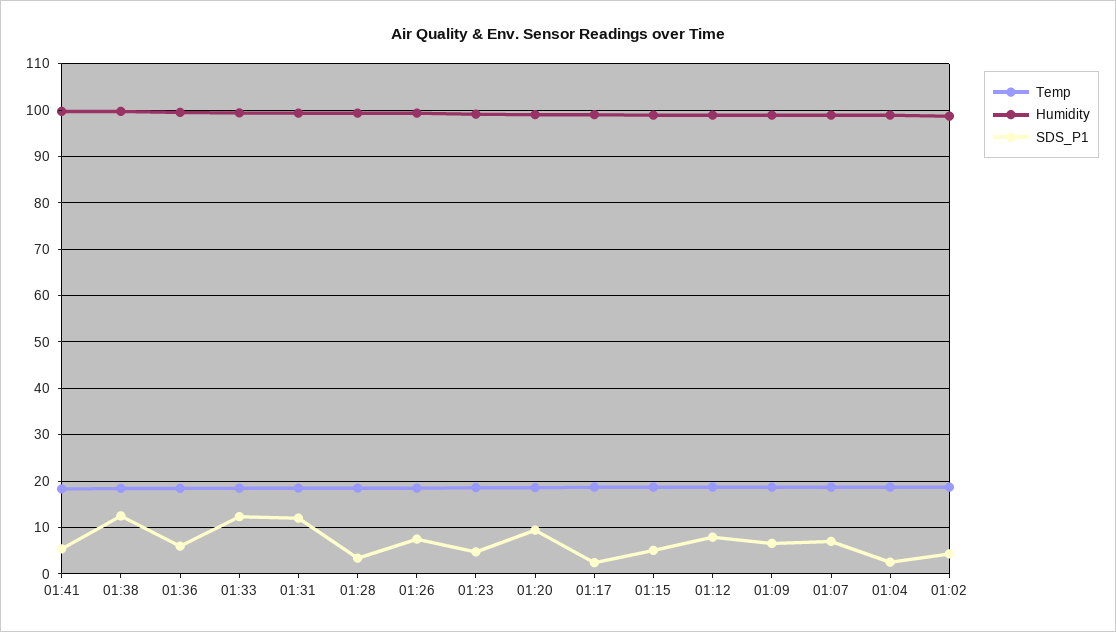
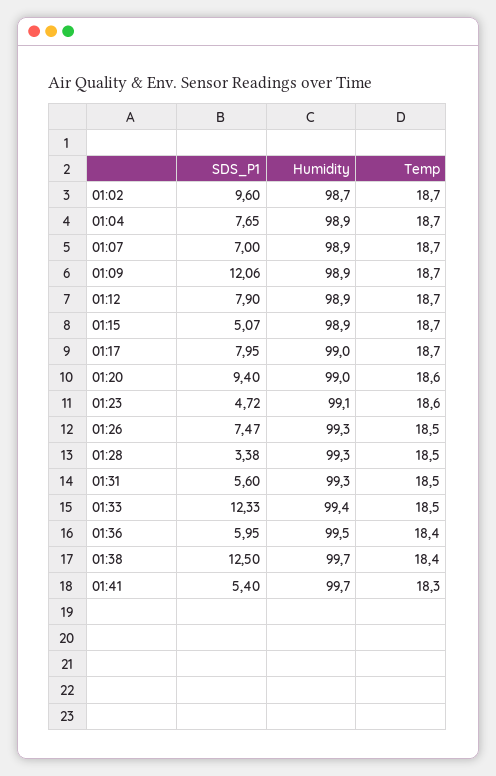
SDS_P1, 01:31: 12 -> 5.6
SDS_P1, 01:17: 2 -> 7.95
SDS_P1, 01:09: 6 -> 12.06
SDS_P1, 01:04: 2 -> 7.65
SDS_P1, 01:02: 4 -> 9.6

